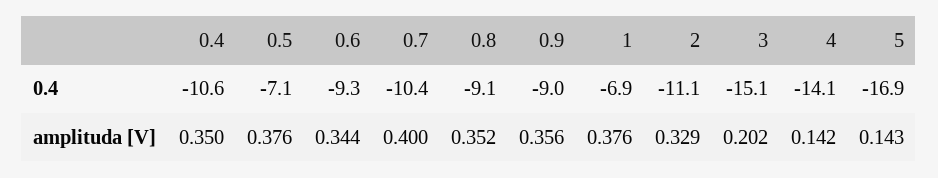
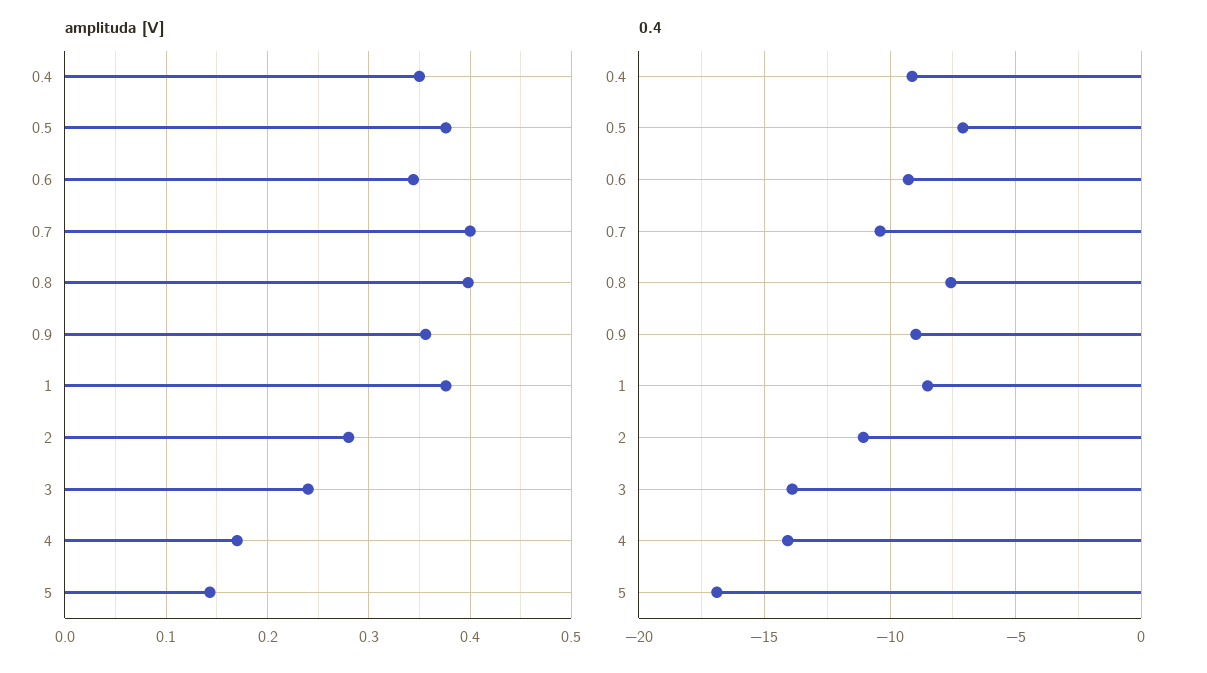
0.4, 0.4: -10.6 -> -9
0.4, 0.8: -9.1 -> -7.5
0.4, 1: -6.9 -> -8.5
0.4, 3: -15.1 -> -14
amplituda [V], 0.8: 0.352 -> 0.4
amplituda [V], 2: 0.329 -> 0.28
amplituda [V], 3: 0.202 -> 0.24
amplituda [V], 4: 0.142 -> 0.17

